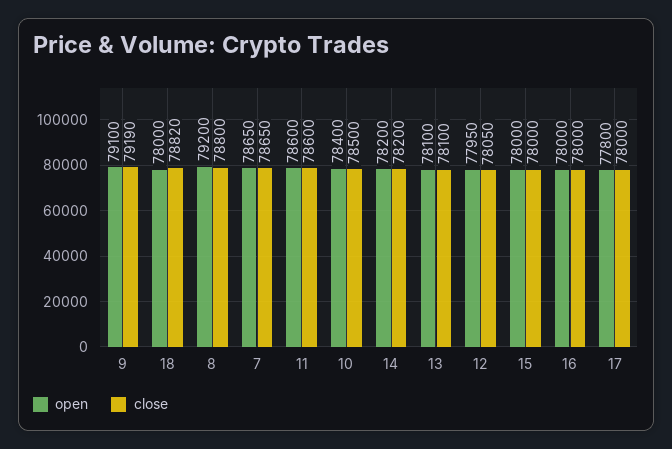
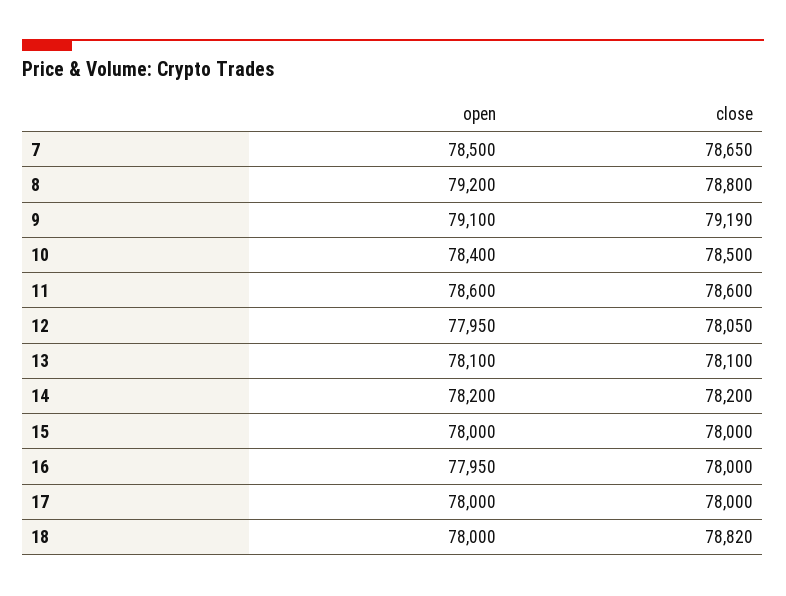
open, 7: 78650 -> 78500
open, 16: 78000 -> 77950
open, 17: 77800 -> 78000

